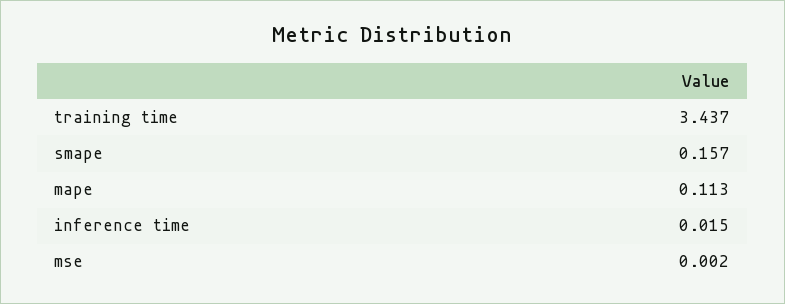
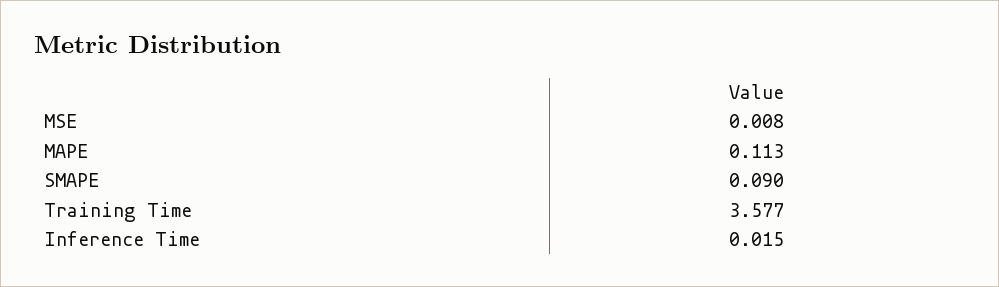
training time: 3.437 -> 3.577
smape: 0.157 -> 0.09
mse: 0.002 -> 0.008

